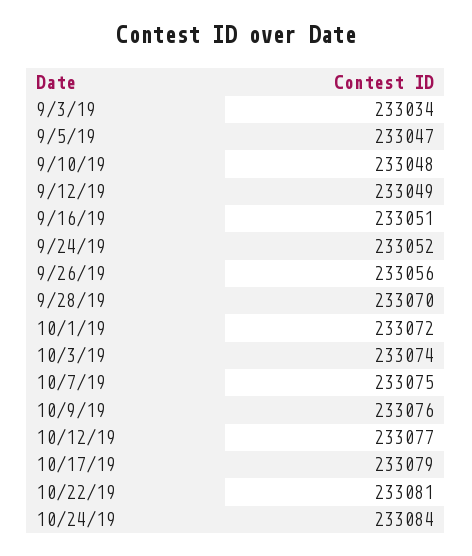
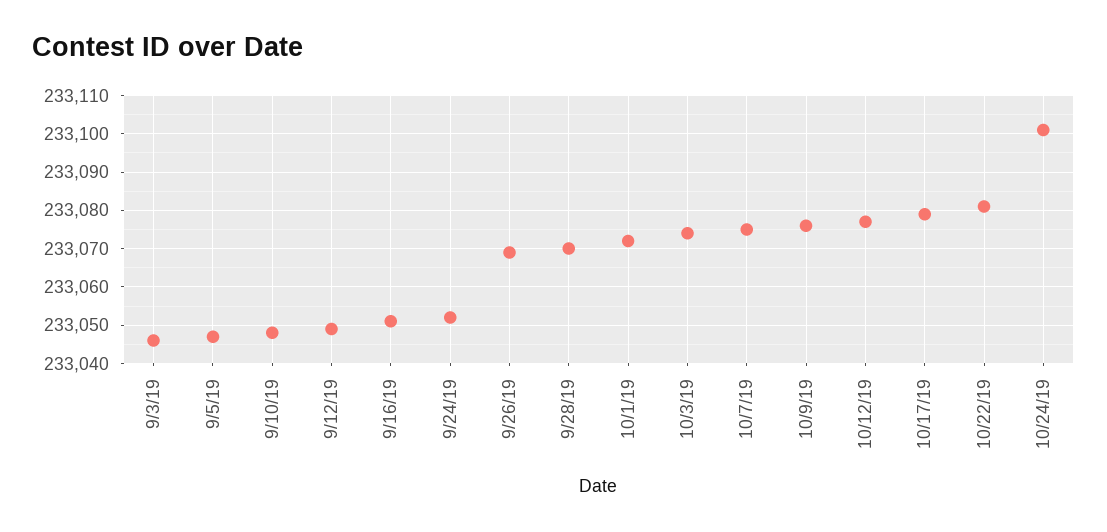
9/3/19: 233034 -> 233045
9/26/19: 233056 -> 233070
10/24/19: 233084 -> 233100

